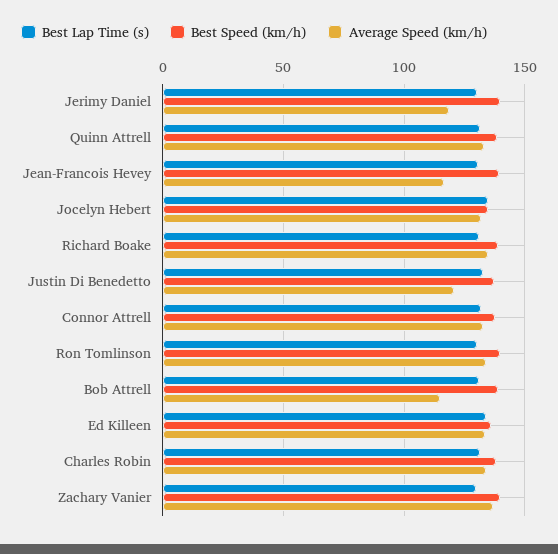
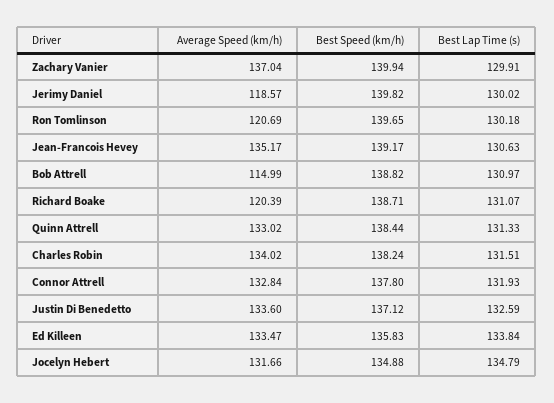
Average Speed (km/h), Jean-Francois Hevey: 115 -> 135.17
Average Speed (km/h), Richard Boake: 135 -> 120.39
Average Speed (km/h), Justin Di Benedetto: 120 -> 133.6
Average Speed (km/h), Ron Tomlinson: 135 -> 120.69

